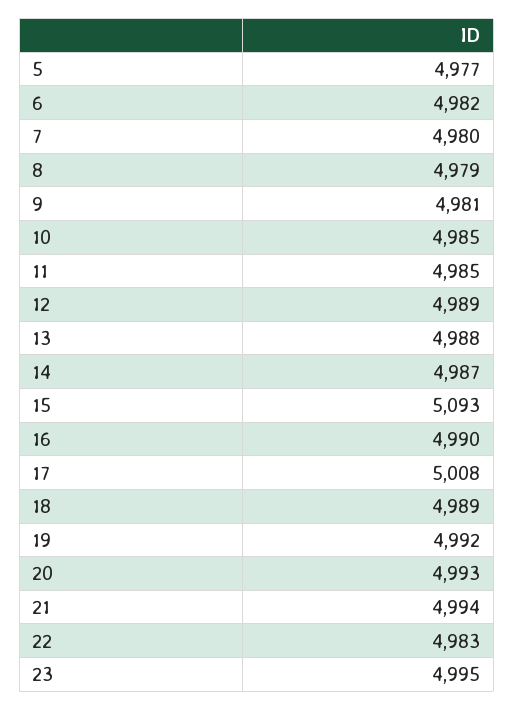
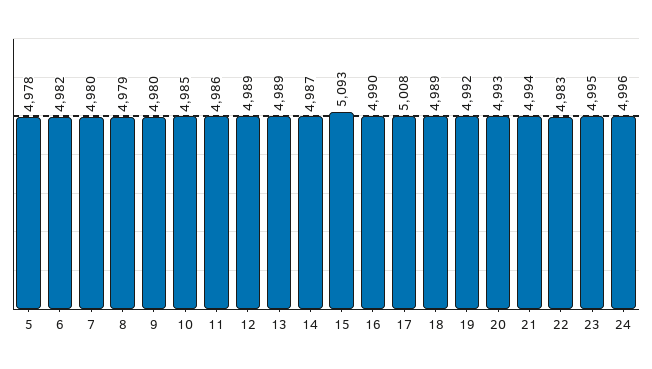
5: 4977 -> 4978
9: 4981 -> 4980
11: 4985 -> 4986
13: 4988 -> 4989
24: none -> 4996

